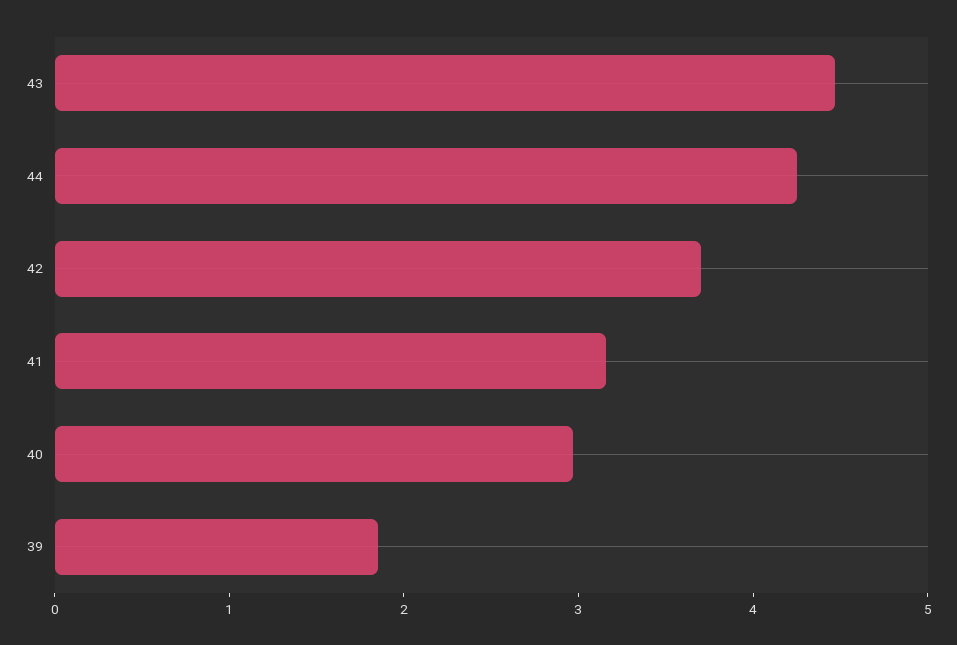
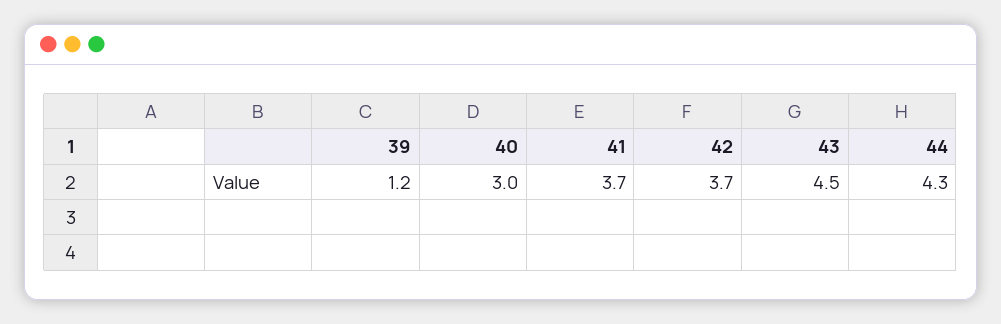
41: 3.2 -> 3.7
39: 1.8 -> 1.2

